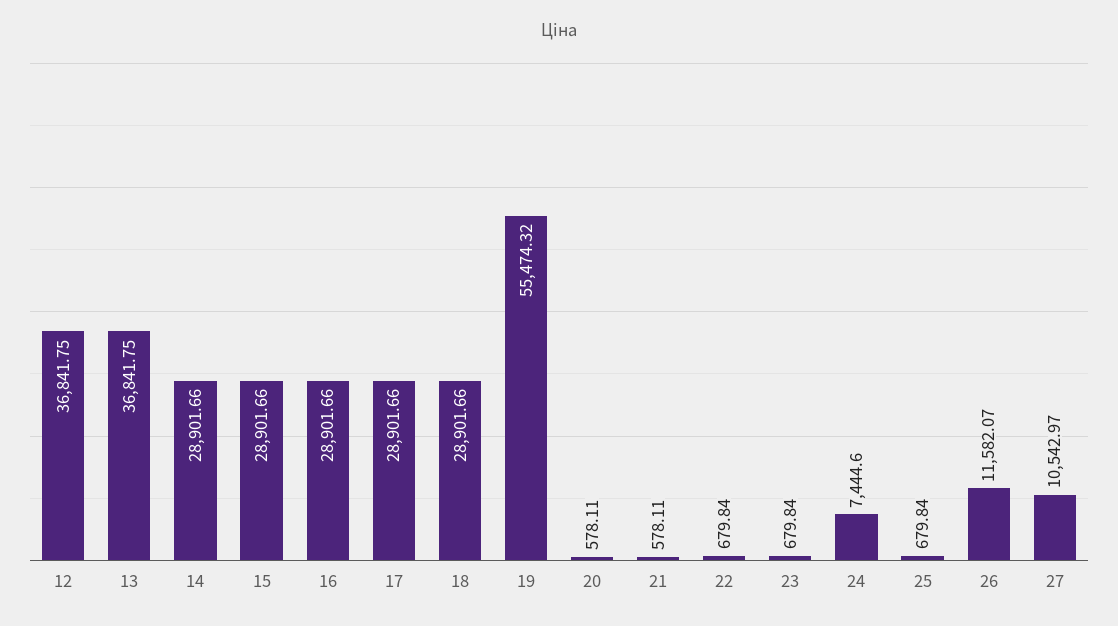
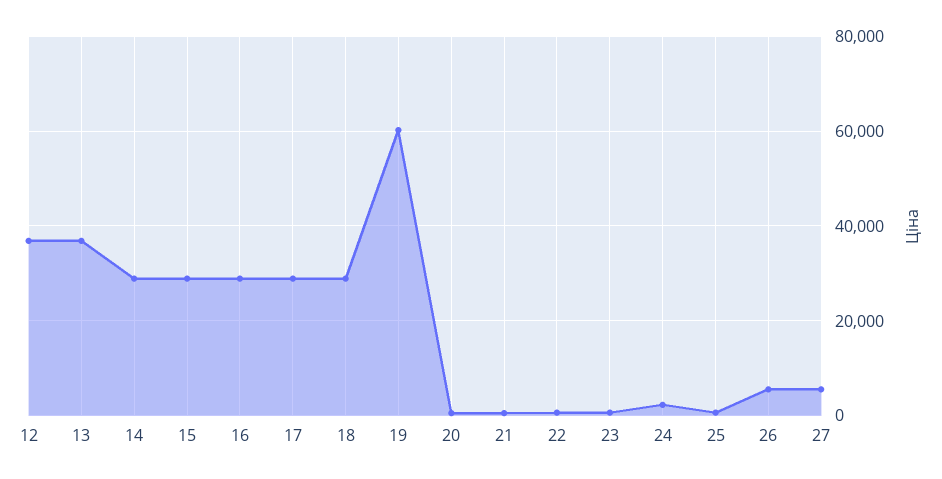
19: 55474.32 -> 60000
24: 7444.6 -> 2000
26: 11582.07 -> 6000
27: 10542.97 -> 6000

